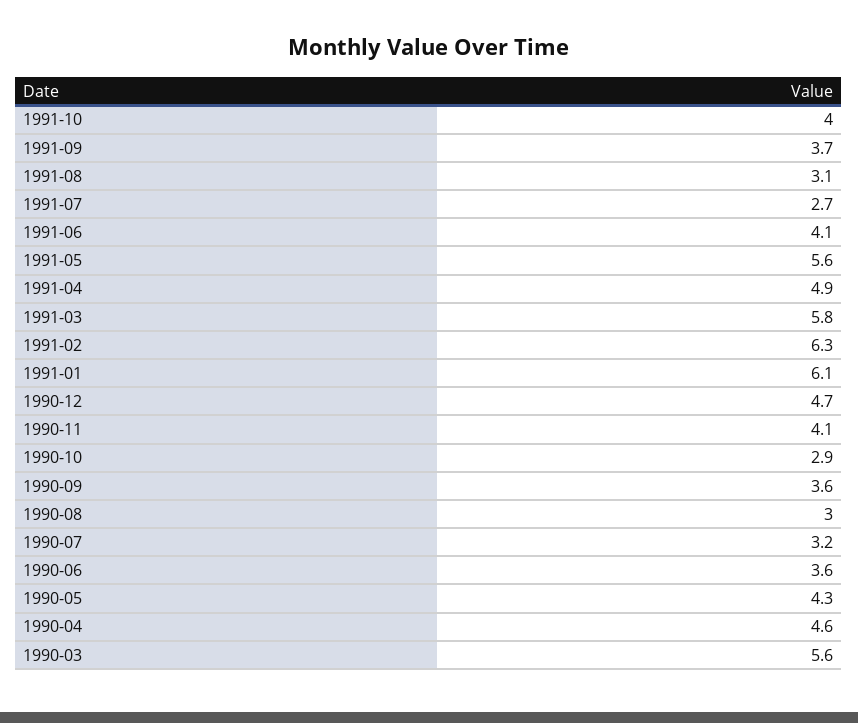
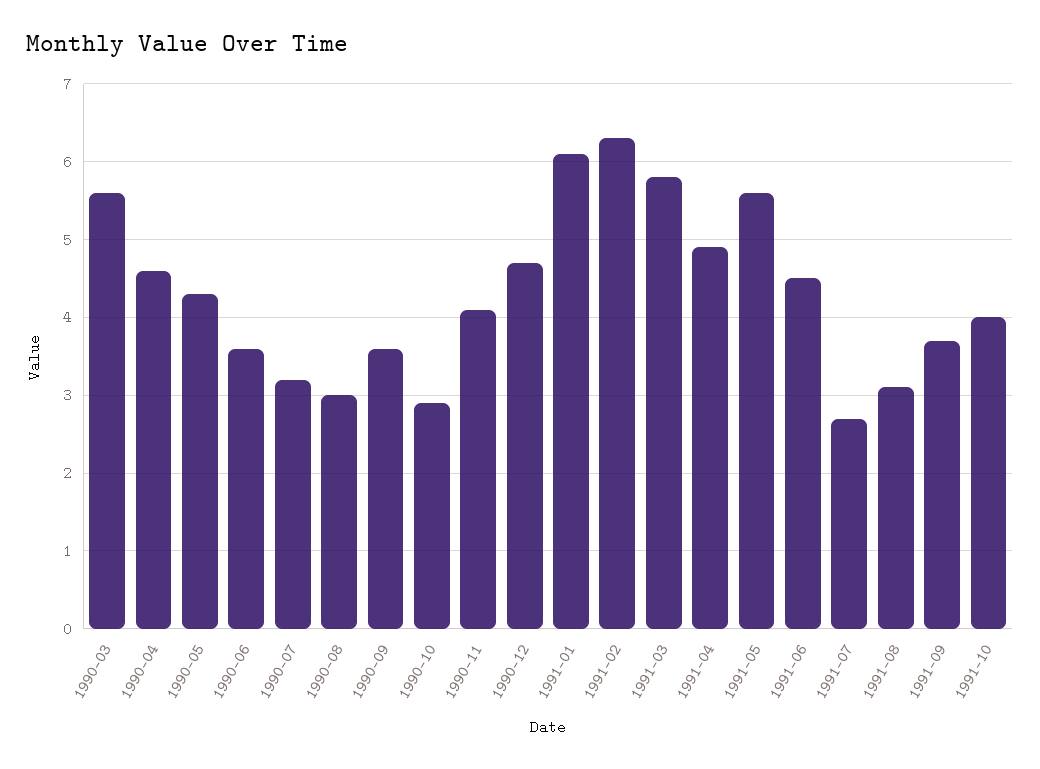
1991-06: 4.1 -> 4.5

